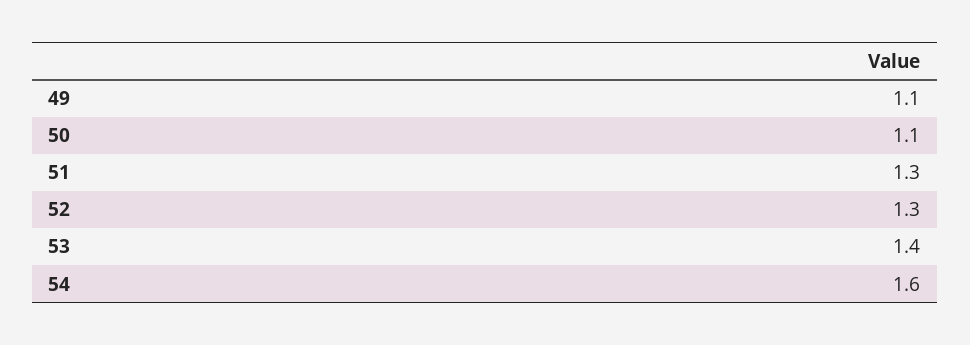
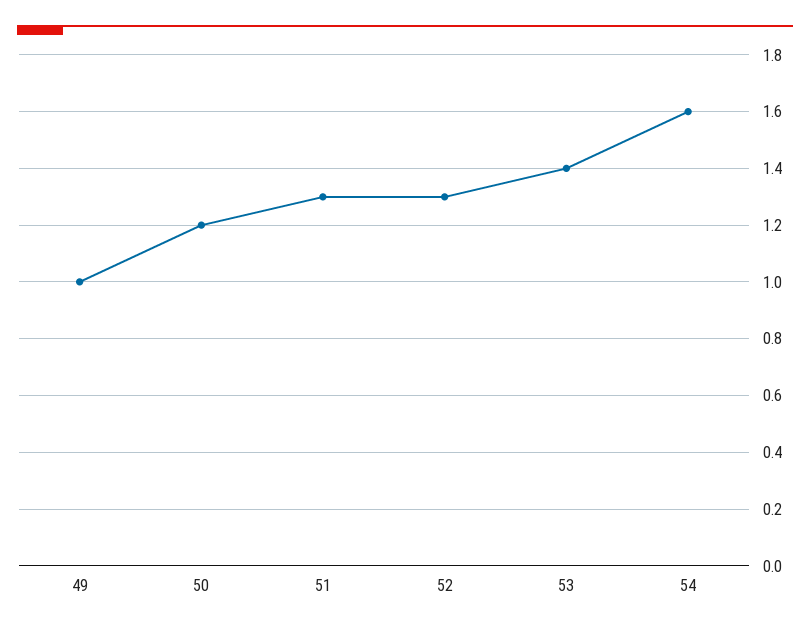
49: 1.1 -> 1
50: 1.1 -> 1.2

